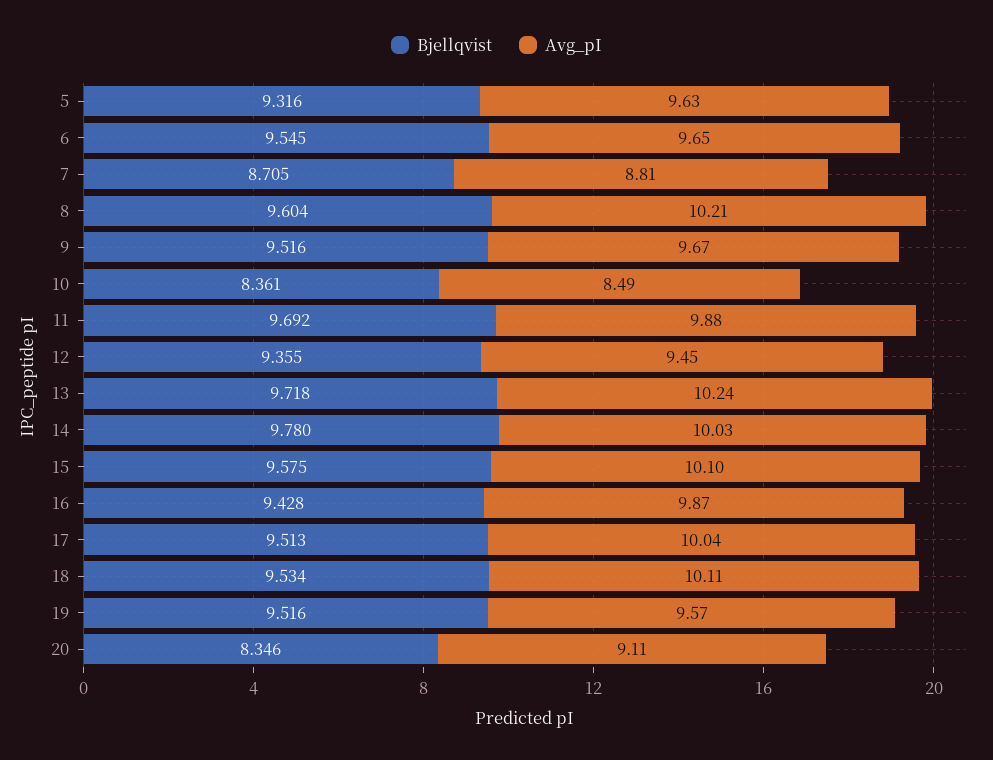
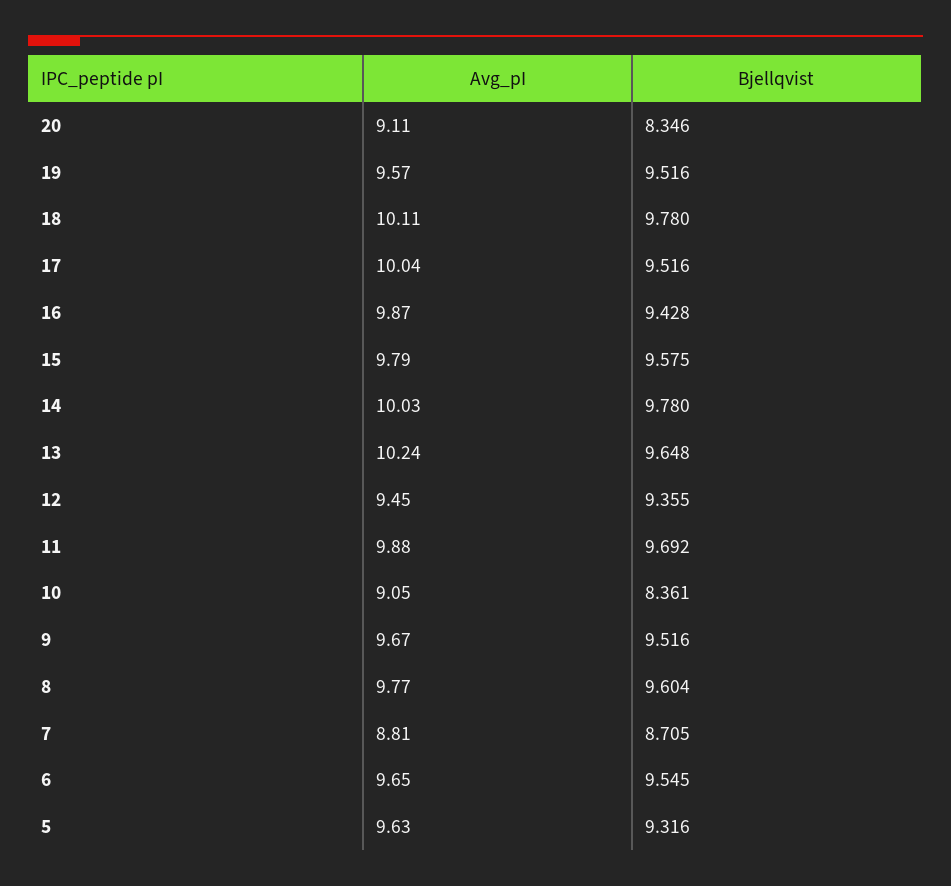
Avg_pI, 8: 10.21 -> 9.77
Avg_pI, 10: 8.49 -> 9.05
Bjellqvist, 13: 9.718 -> 9.648
Avg_pI, 15: 10.1 -> 9.79
Bjellqvist, 17: 9.513 -> 9.516
Bjellqvist, 18: 9.534 -> 9.78

